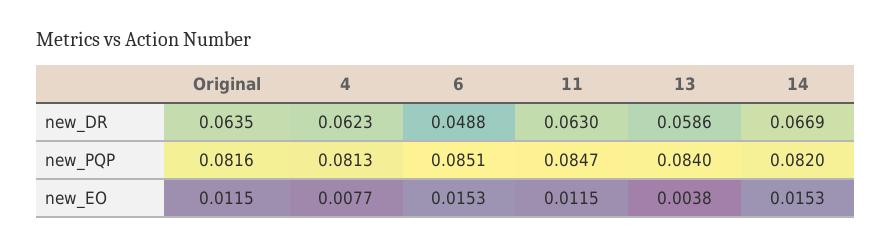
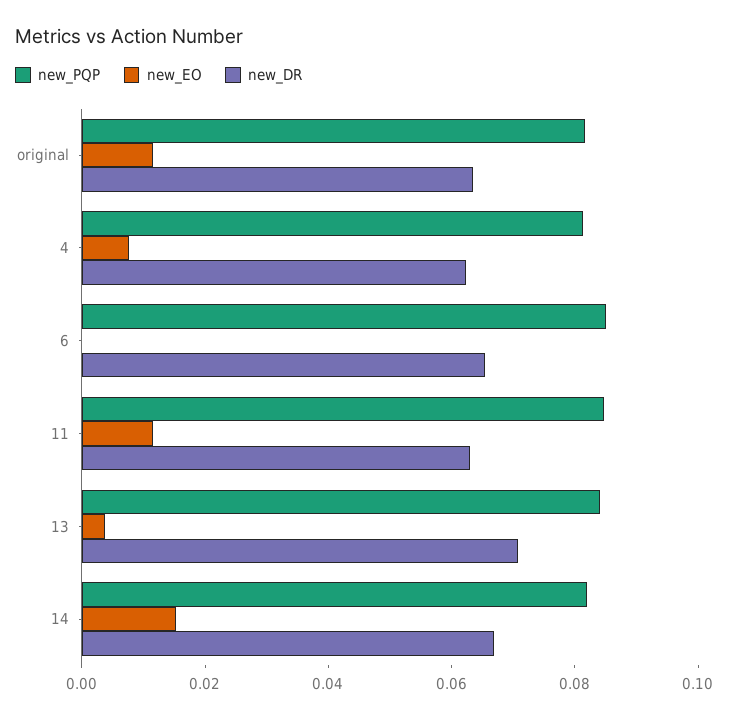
new_DR, 6: 0.0488 -> 0.065
new_DR, 13: 0.0586 -> 0.07
new_EO, 6: 0.0153 -> 0

